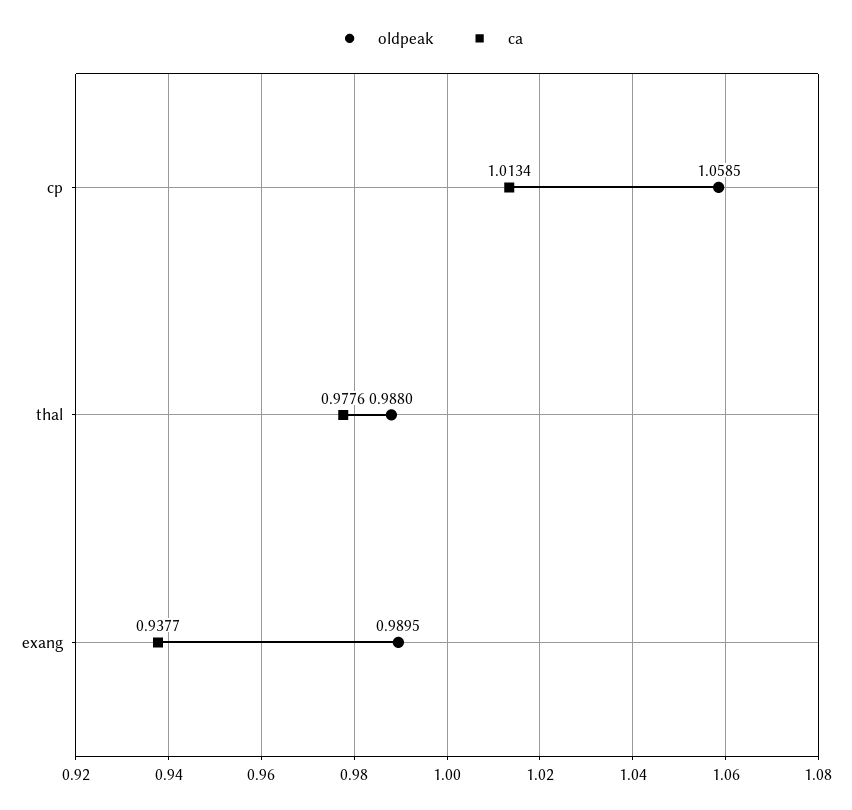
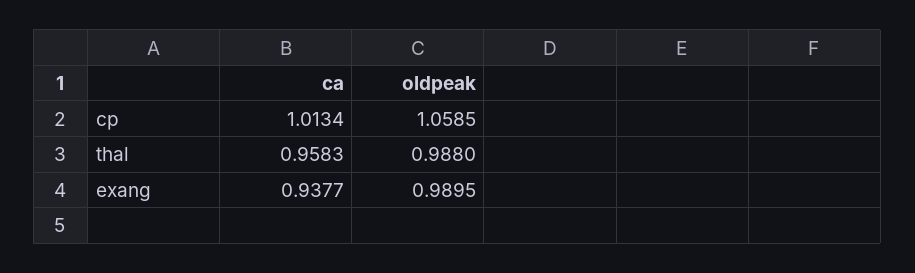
ca, thal: 0.9776 -> 0.9583

